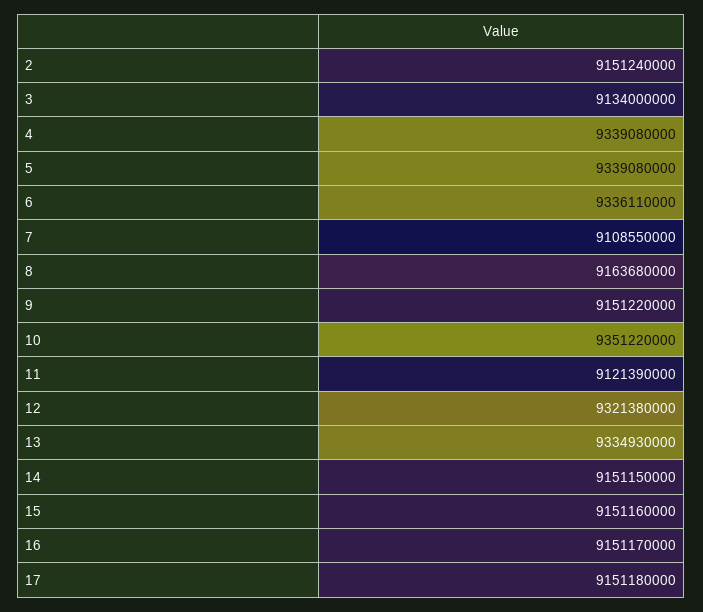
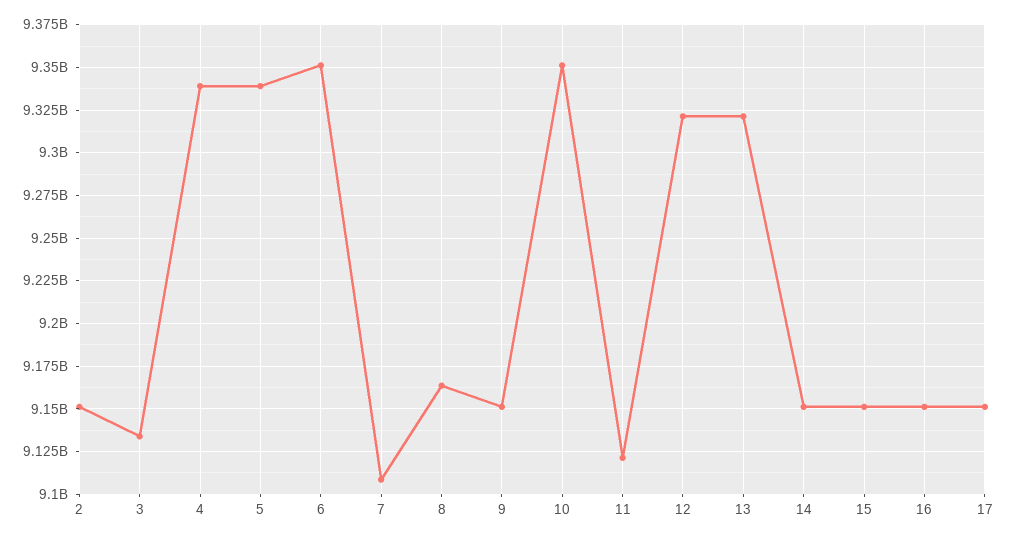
6: 9336110000 -> 9350000000
13: 9334930000 -> 9320000000

